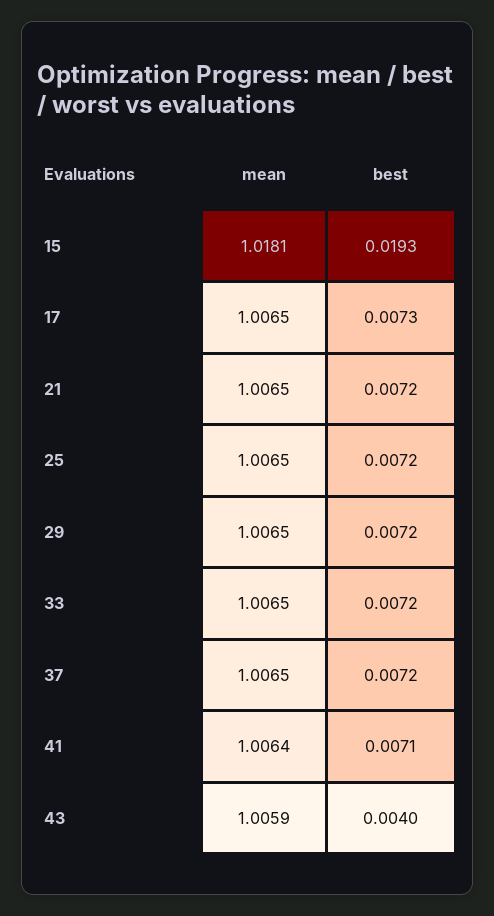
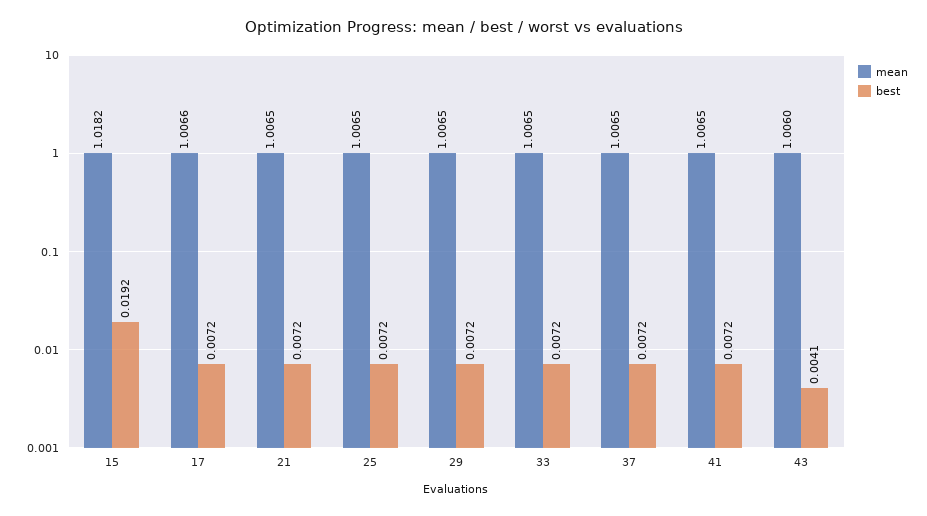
mean, 15: 1.0181 -> 1.0182
best, 15: 0.0193 -> 0.0192
mean, 17: 1.0065 -> 1.0066
best, 17: 0.0073 -> 0.0072
mean, 41: 1.0064 -> 1.0065
best, 41: 0.0071 -> 0.0072
mean, 43: 1.0059 -> 1.006
best, 43: 0.004 -> 0.0041

